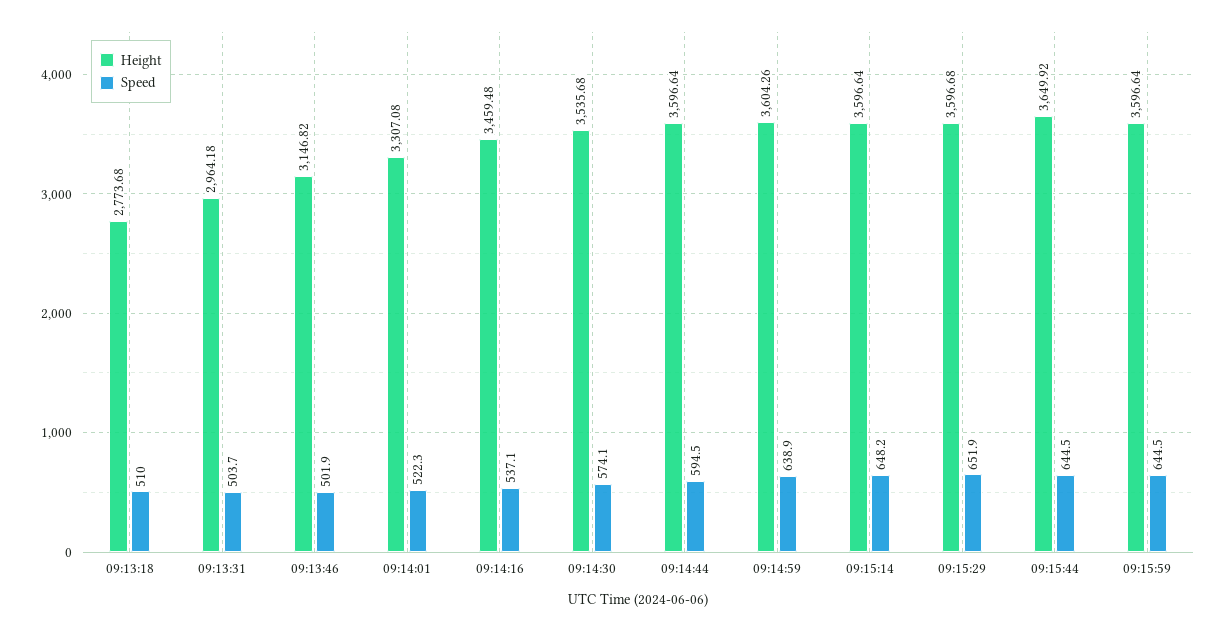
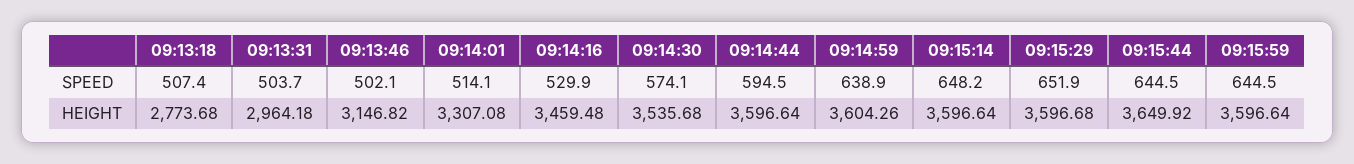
Speed, 09:13:18: 510 -> 507.4
Speed, 09:13:46: 501.9 -> 502.1
Speed, 09:14:01: 522.3 -> 514.1
Speed, 09:14:16: 537.1 -> 529.9

